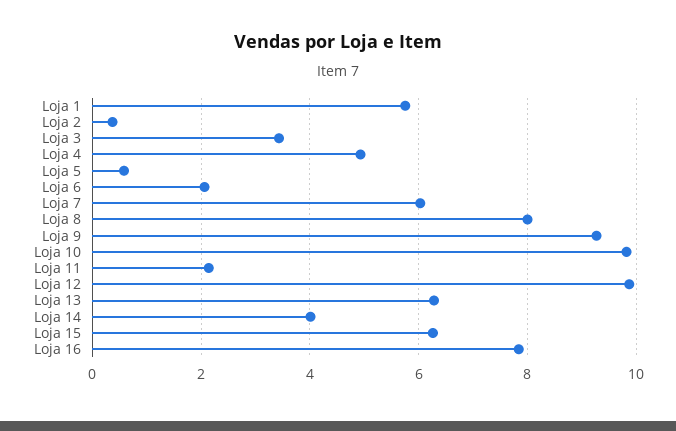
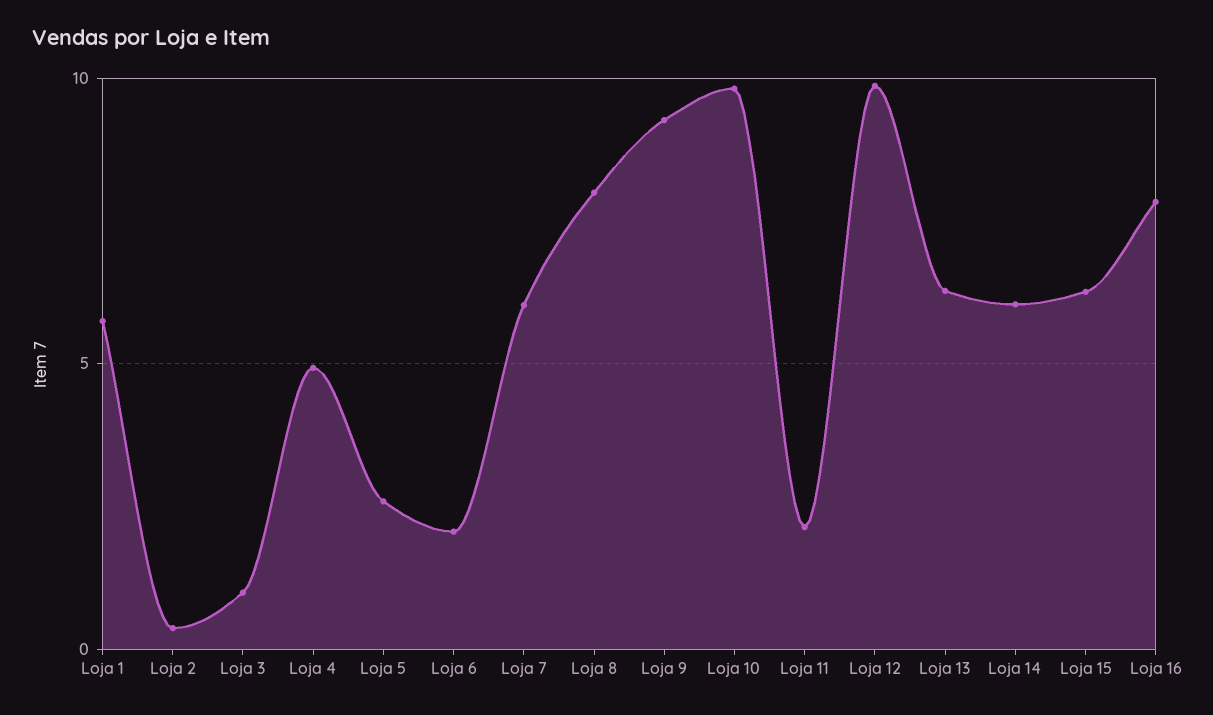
Loja 3: 3.4 -> 1
Loja 5: 0.6 -> 2.5
Loja 14: 4 -> 6

